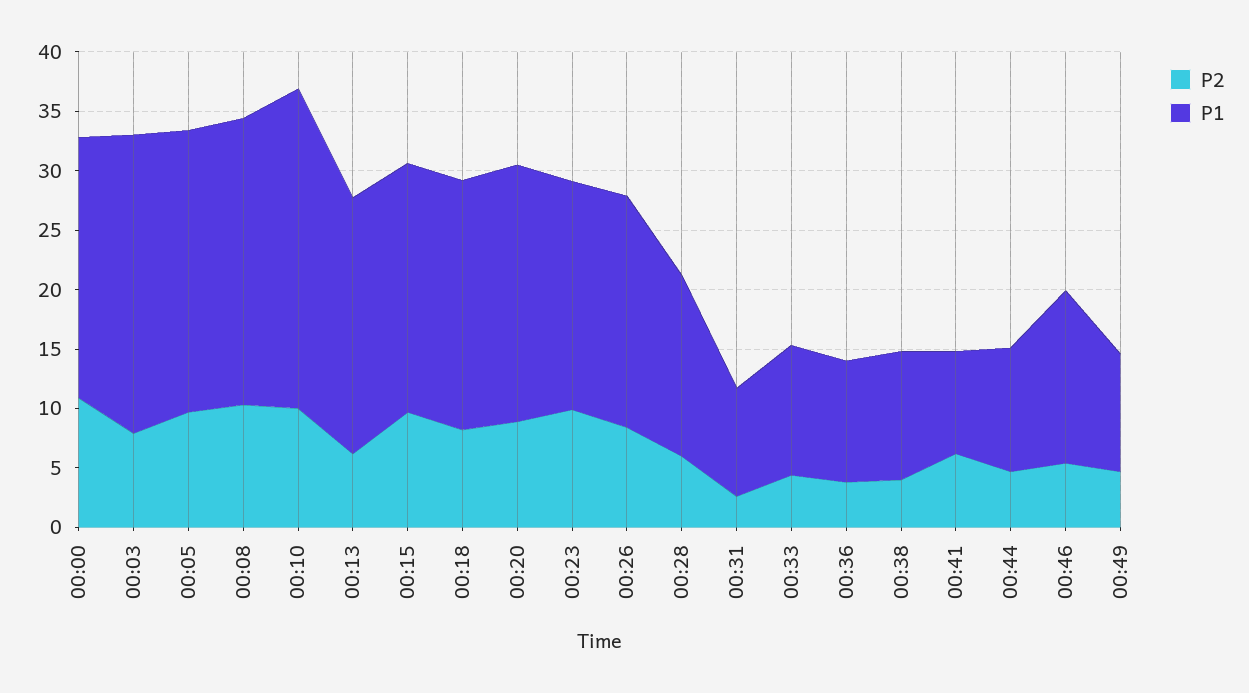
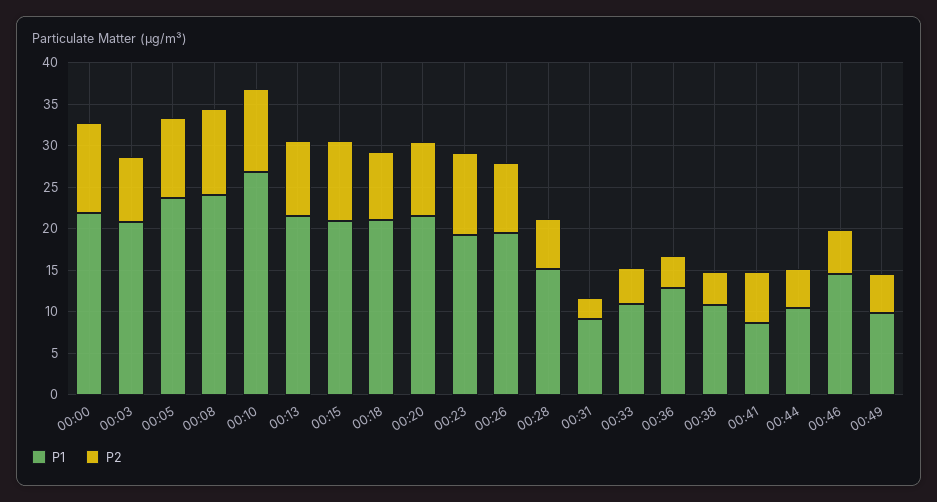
P1, 00:03: 25 -> 21
P2, 00:13: 6 -> 9
P1, 00:36: 10 -> 13

